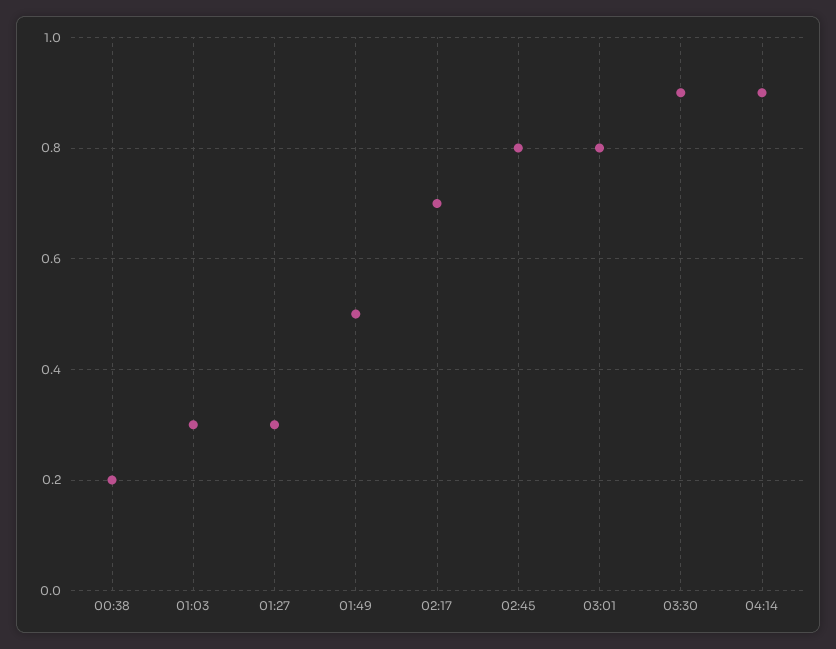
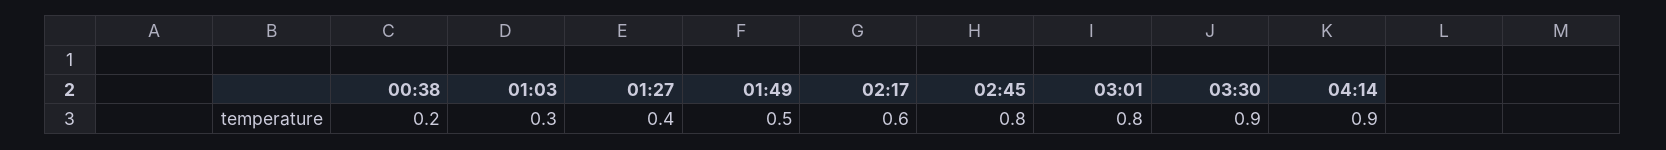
01:27: 0.3 -> 0.4
02:17: 0.7 -> 0.6

